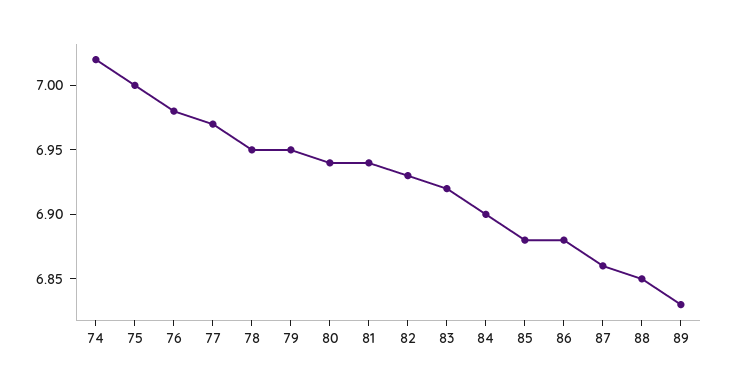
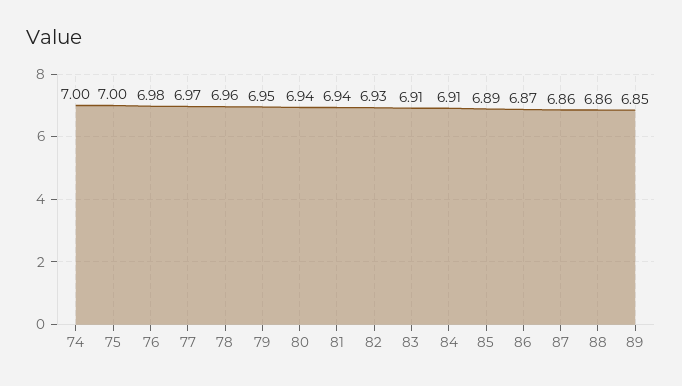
74: 7.02 -> 7
78: 6.95 -> 6.96
83: 6.92 -> 6.91
84: 6.9 -> 6.91
85: 6.88 -> 6.89
86: 6.88 -> 6.87
88: 6.85 -> 6.86
89: 6.83 -> 6.85

